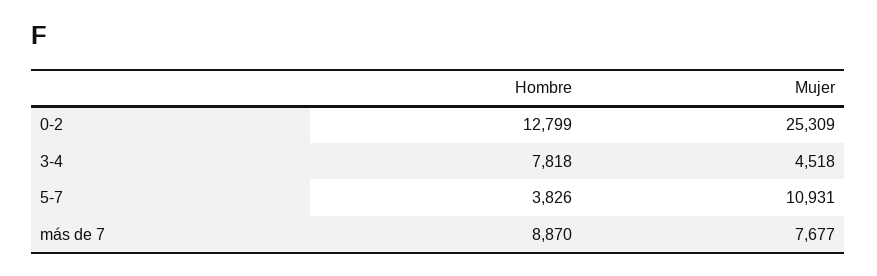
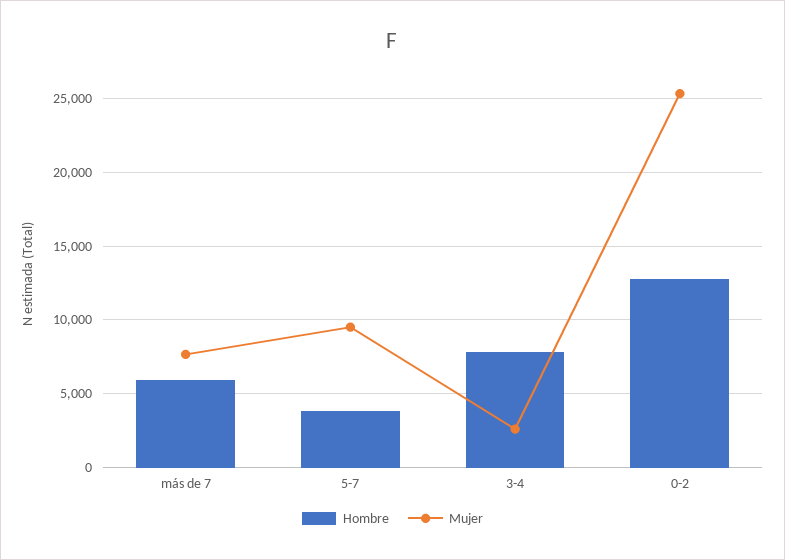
Mujer, 3-4: 4518 -> 2500
Mujer, 5-7: 10931 -> 9500
Hombre, más de 7: 8870 -> 6000

